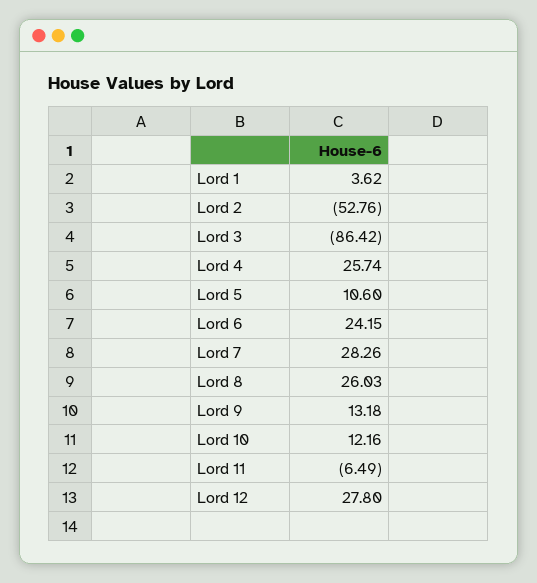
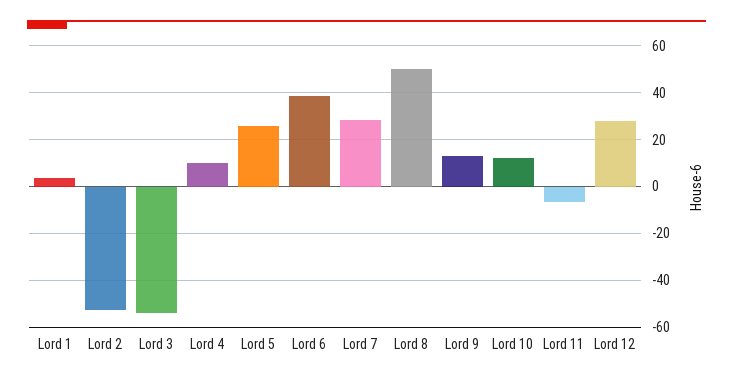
Lord 3: -86.42 -> -55
Lord 4: 25.74 -> 10
Lord 5: 10.6 -> 25
Lord 6: 24.15 -> 40
Lord 8: 26.03 -> 50

